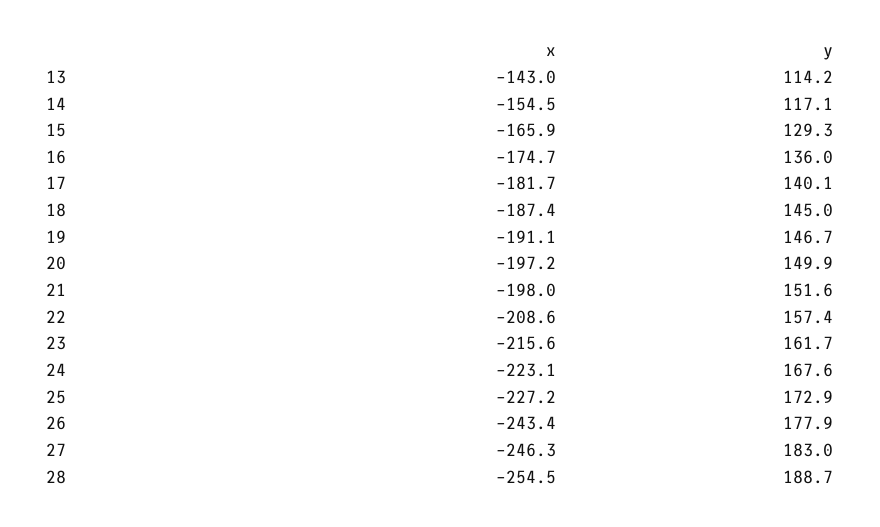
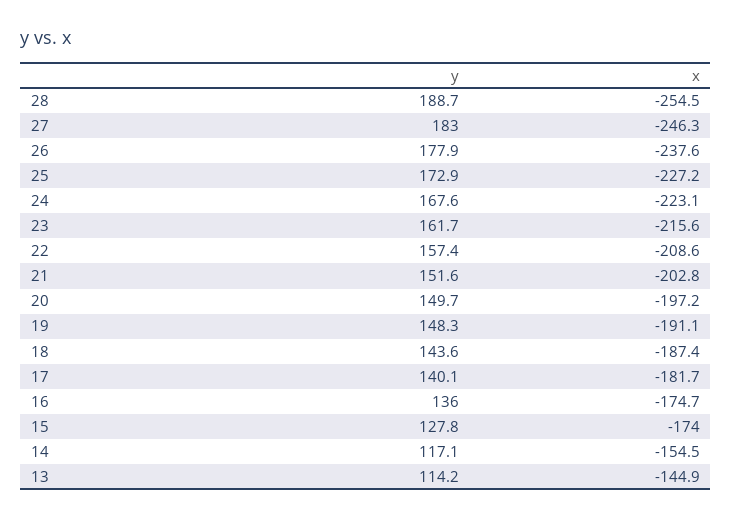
x, 13: -143 -> -144.9
x, 15: -165.9 -> -174
y, 15: 129.3 -> 127.8
y, 18: 145 -> 143.6
y, 19: 146.7 -> 148.3
y, 20: 149.9 -> 149.7
x, 21: -198 -> -202.8
x, 26: -243.4 -> -237.6

